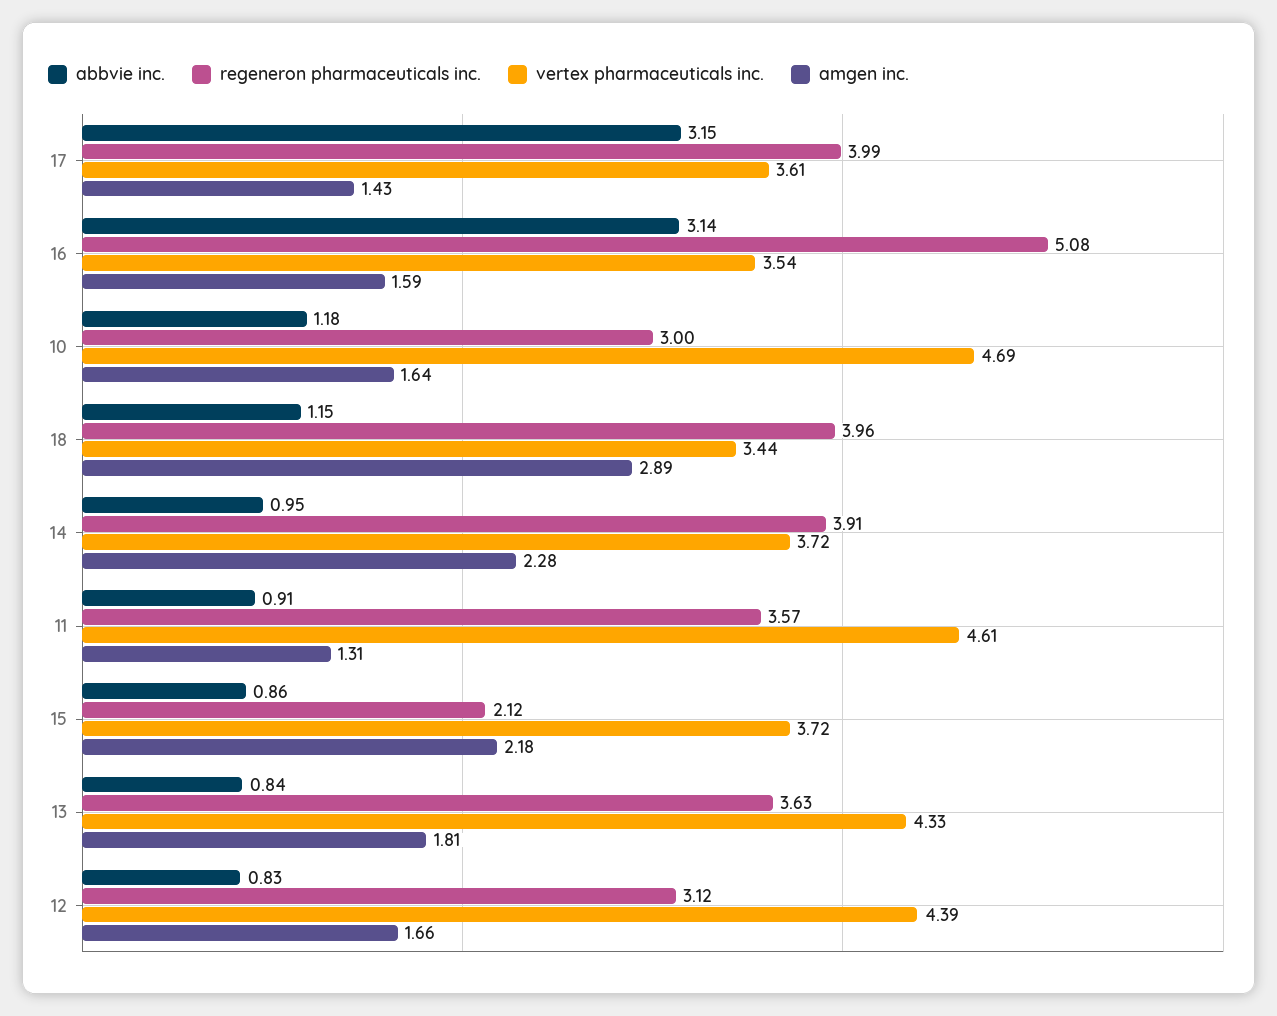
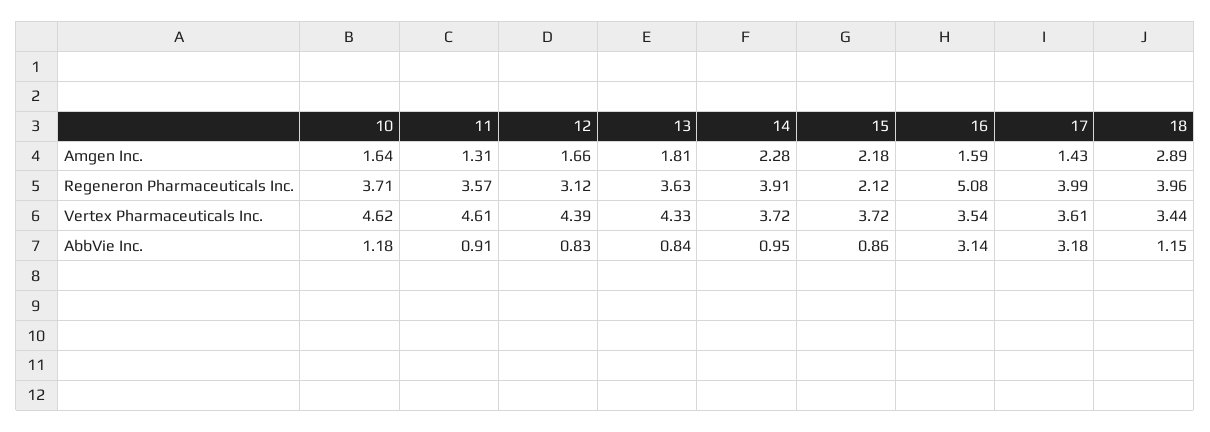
abbvie inc., 17: 3.15 -> 3.18
regeneron pharmaceuticals inc., 10: 3 -> 3.71
vertex pharmaceuticals inc., 10: 4.69 -> 4.62

